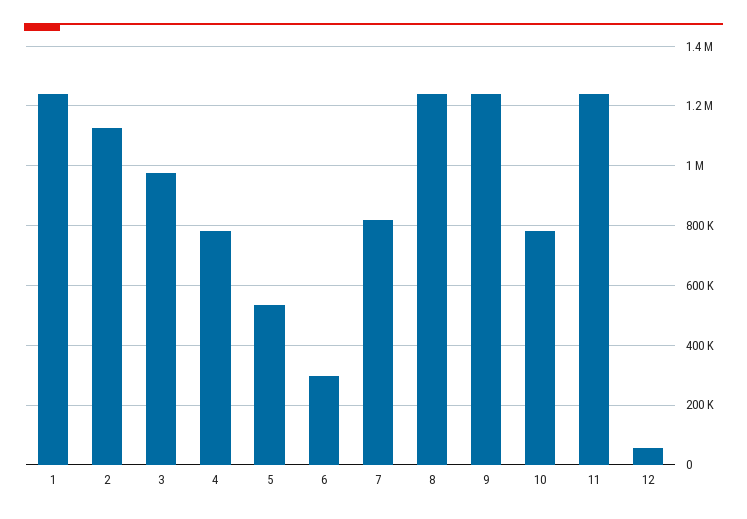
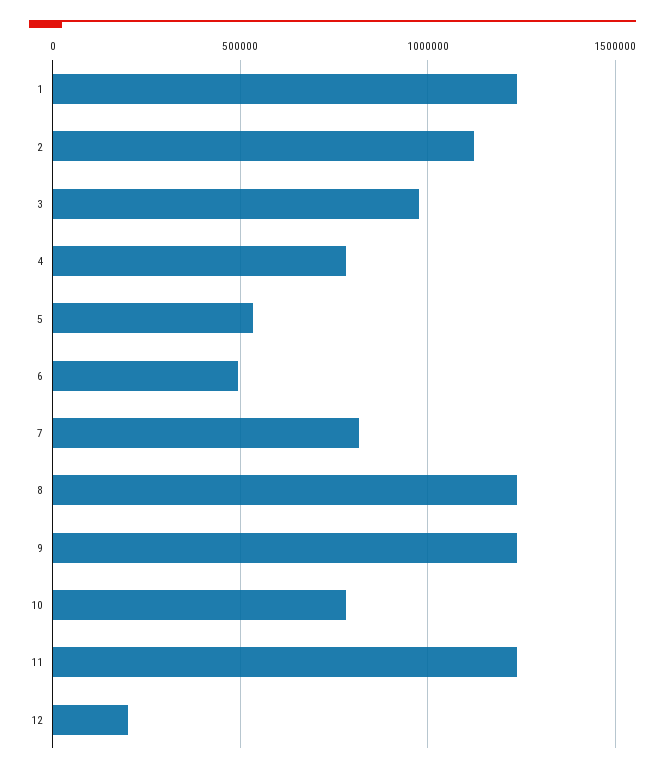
6: 300000 -> 500000
12: 50000 -> 200000

